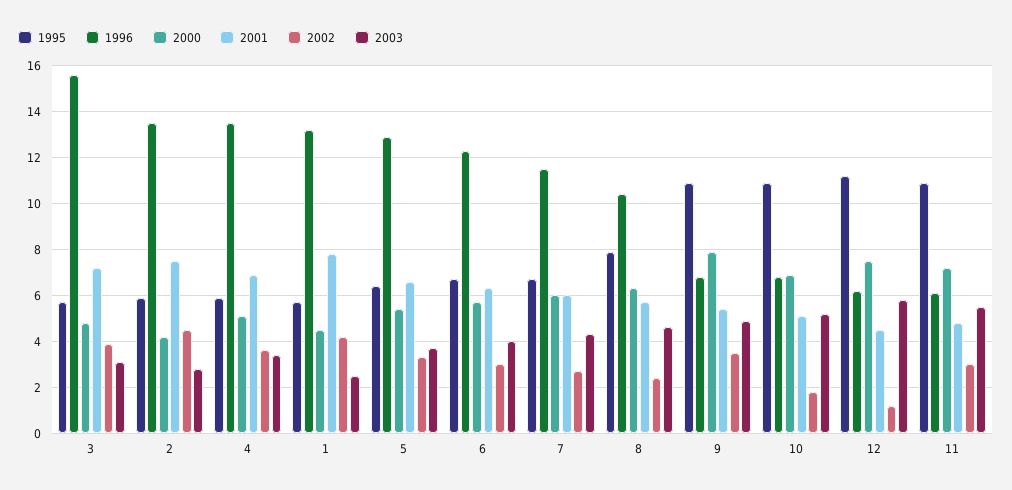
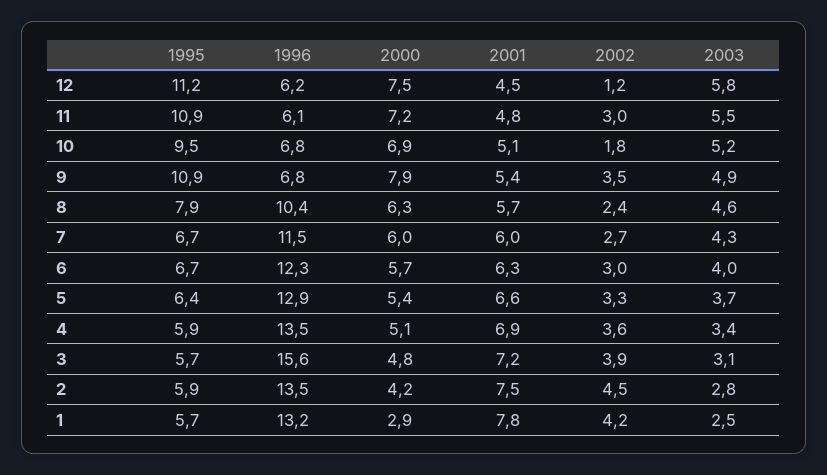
2000, 1: 4.5 -> 2.9
1995, 10: 11 -> 9.5

